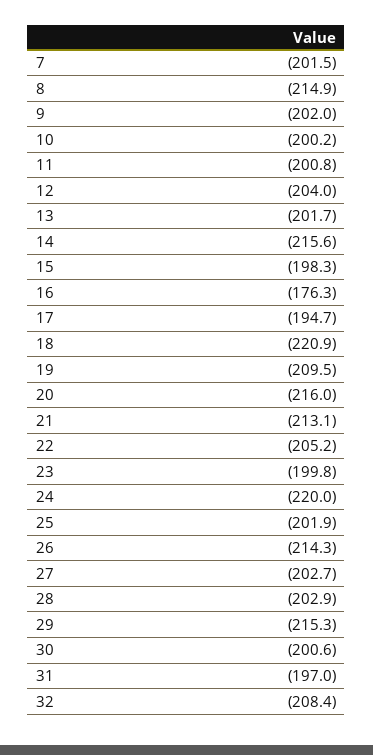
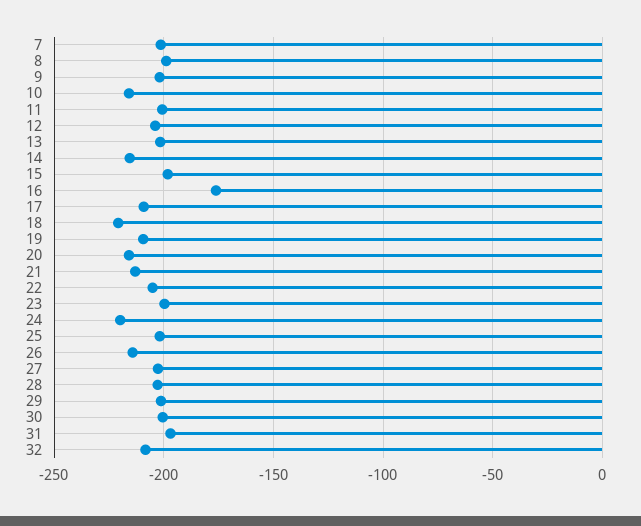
8: -214.9 -> -200
10: -200.2 -> -215
17: -194.7 -> -210
29: -215.3 -> -200

